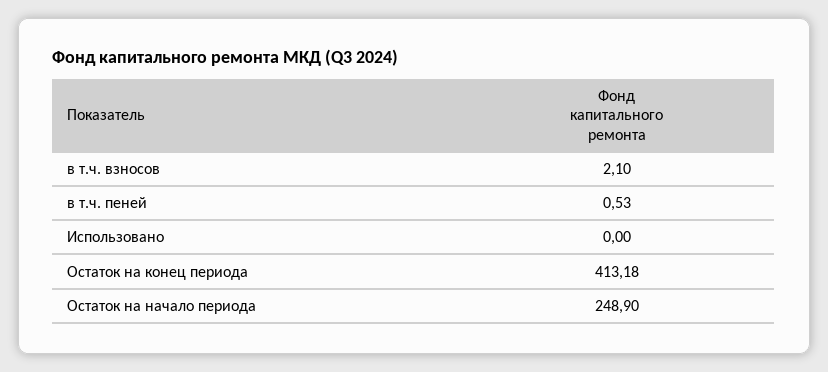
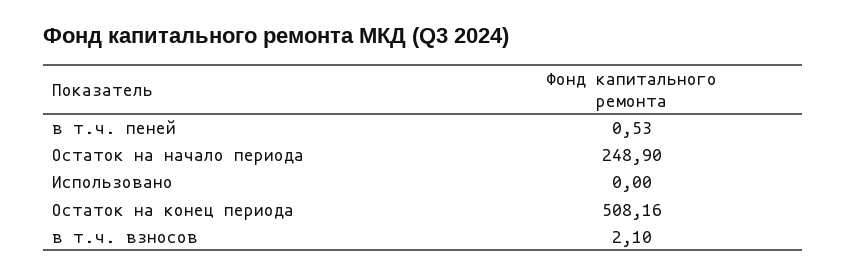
Остаток на конец периода: 413.18 -> 508.16

